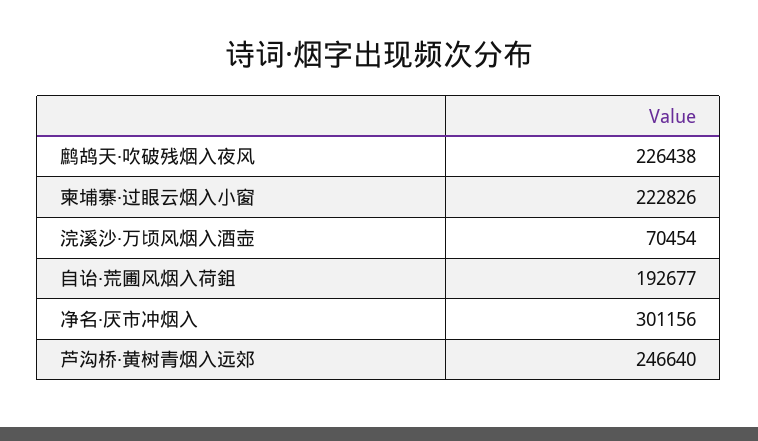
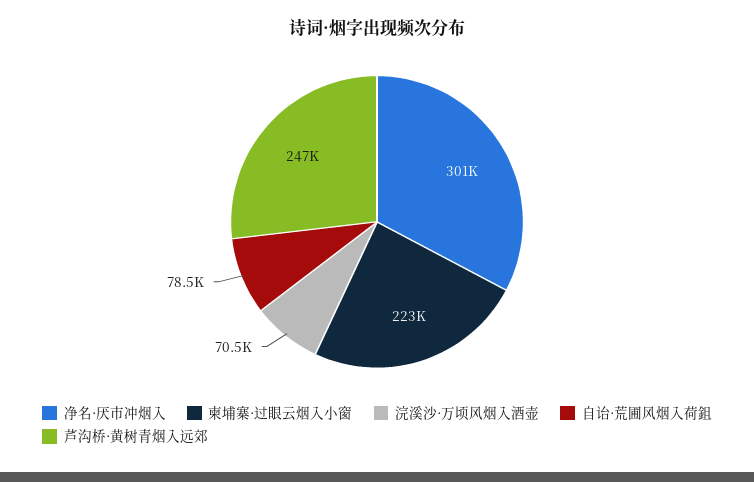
鹧鸪天·吹破残烟入夜风: 226438 -> none
自诒·荒圃风烟入荷鉏: 192677 -> 78500

